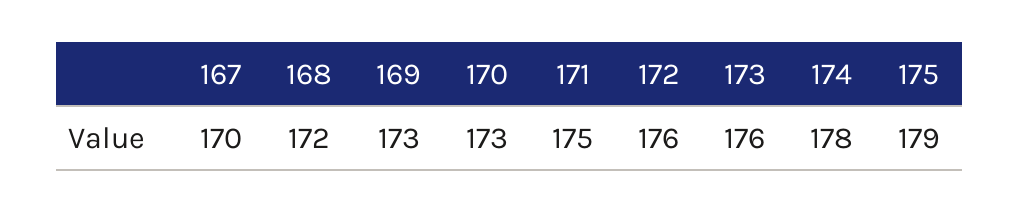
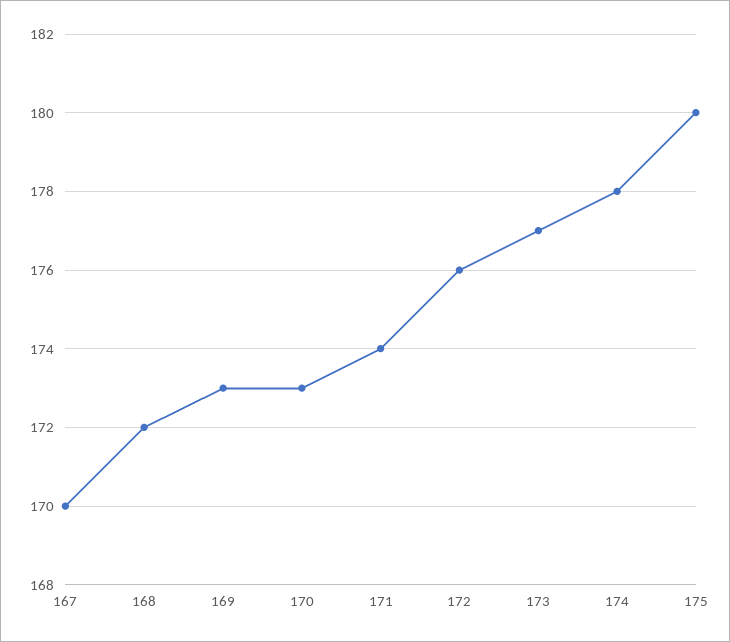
171: 175 -> 174
173: 176 -> 177
175: 179 -> 180

